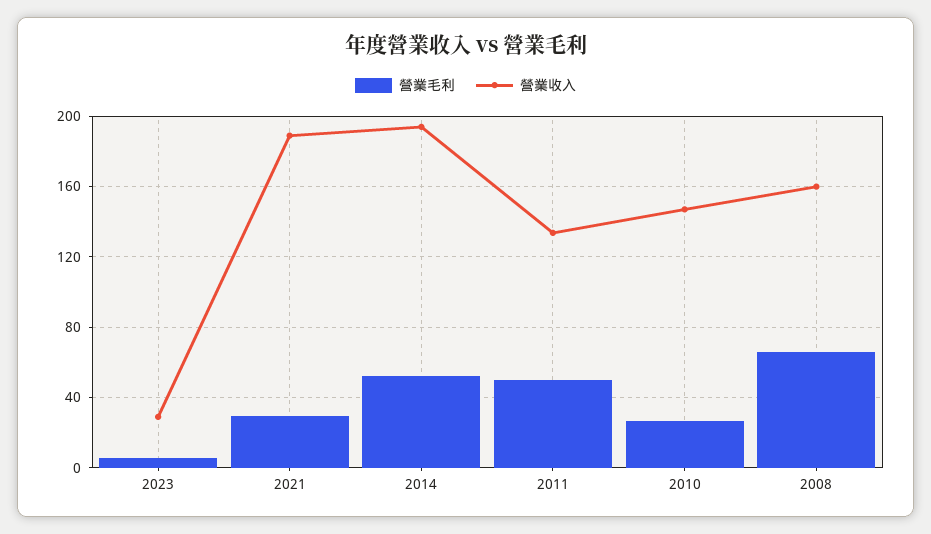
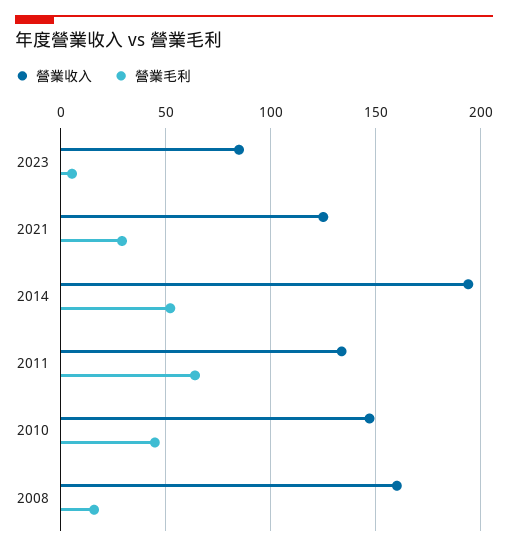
營業收入, 2023: 30 -> 85
營業收入, 2021: 190 -> 125
營業毛利, 2011: 50 -> 65
營業毛利, 2010: 25 -> 45
營業毛利, 2008: 65 -> 15

